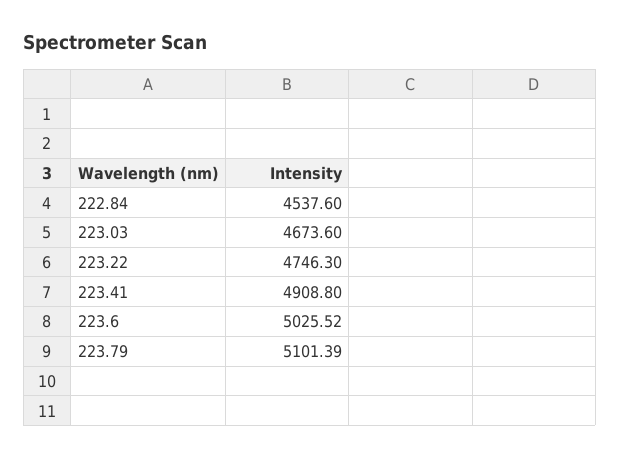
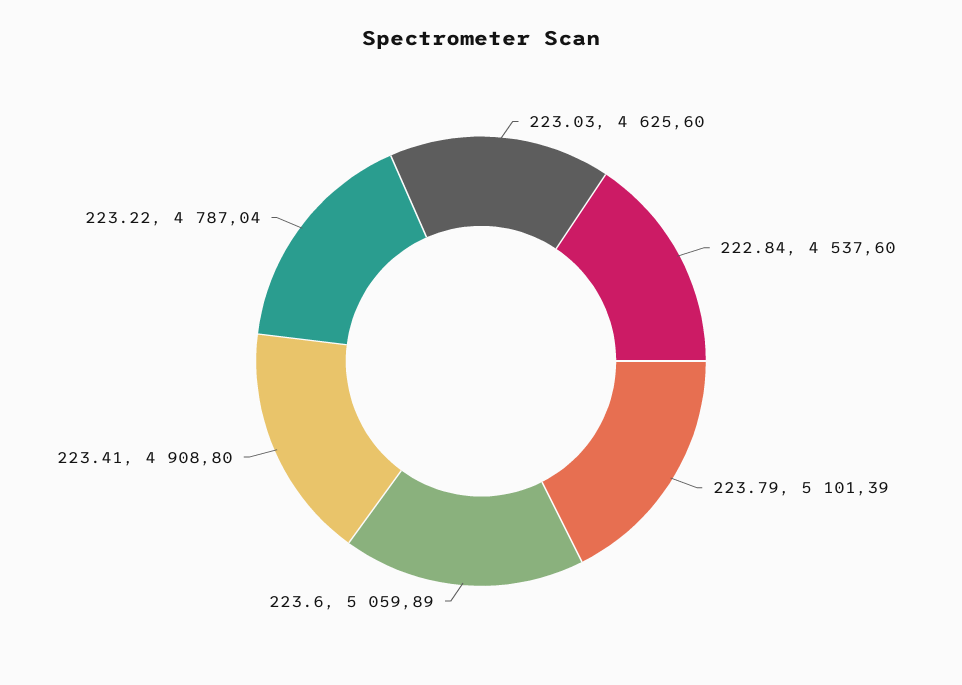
223.03: 4673.6 -> 4625.6
223.22: 4746.3 -> 4787.04
223.6: 5025.52 -> 5059.89

